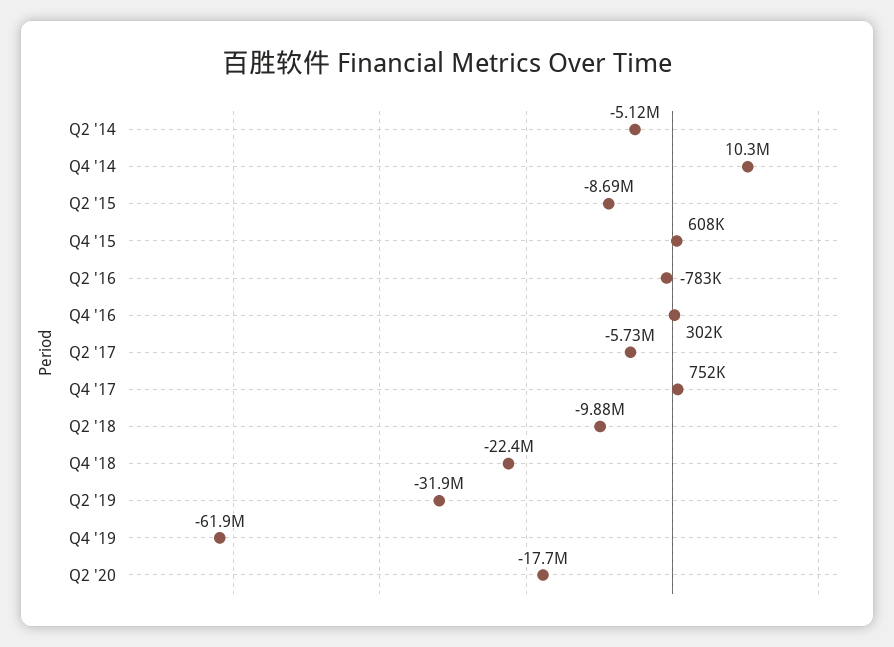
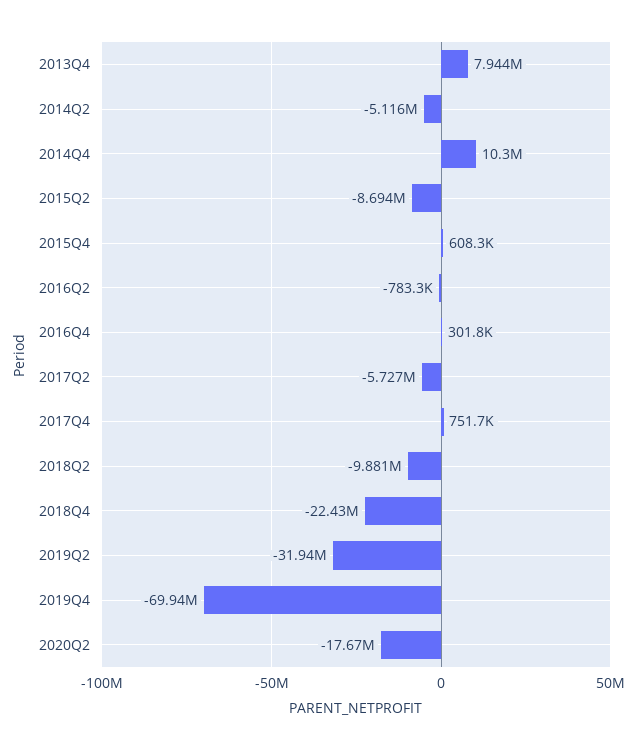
Q4 '19: -61900000 -> -69940000
2013Q4: none -> 7944000

